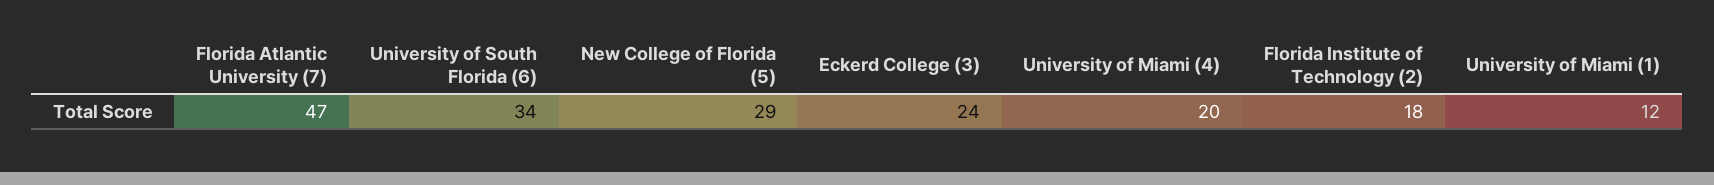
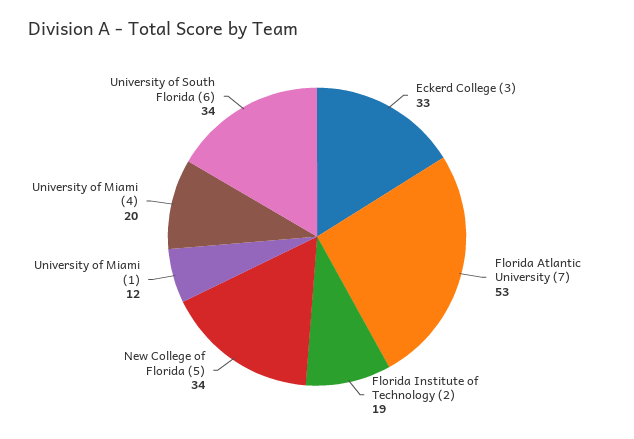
Florida Atlantic University (7): 47 -> 53
New College of Florida (5): 29 -> 34
Eckerd College (3): 24 -> 33
Florida Institute of Technology (2): 18 -> 19

